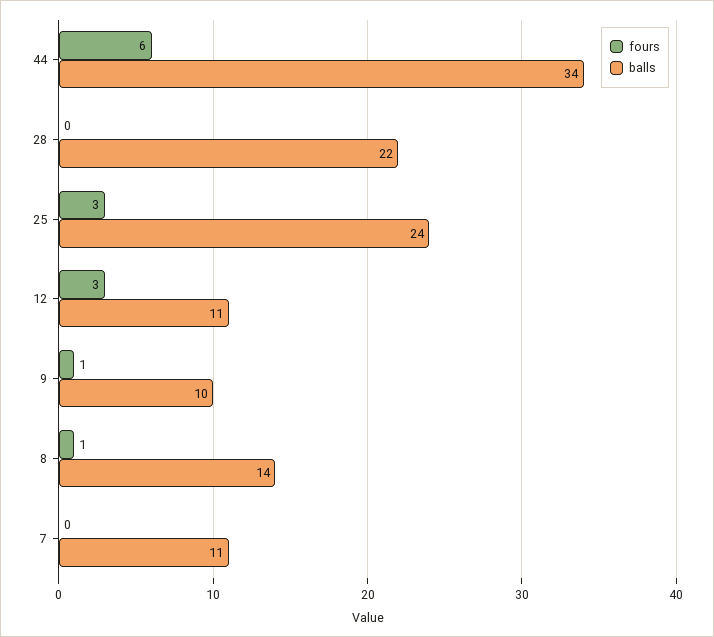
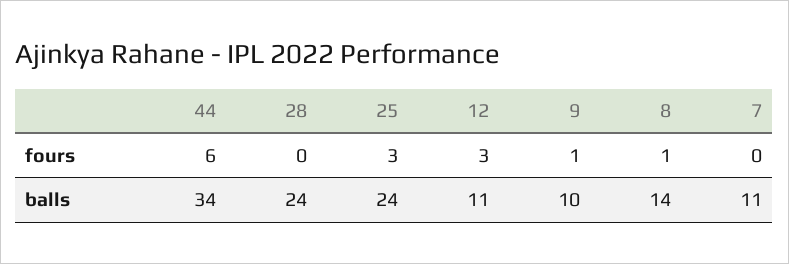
balls, 28: 22 -> 24

